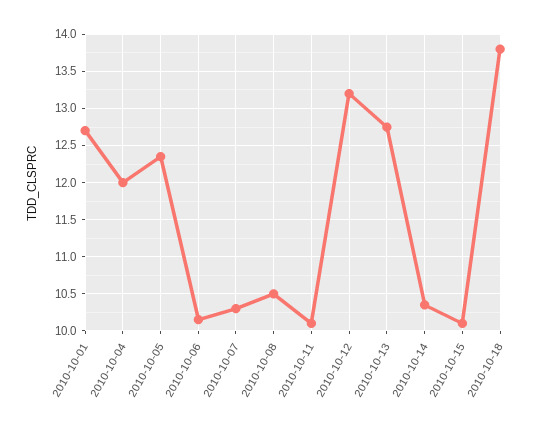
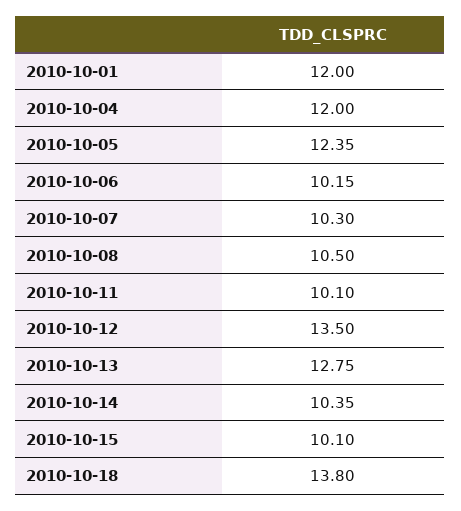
2010-10-01: 12.7 -> 12
2010-10-12: 13.2 -> 13.5

